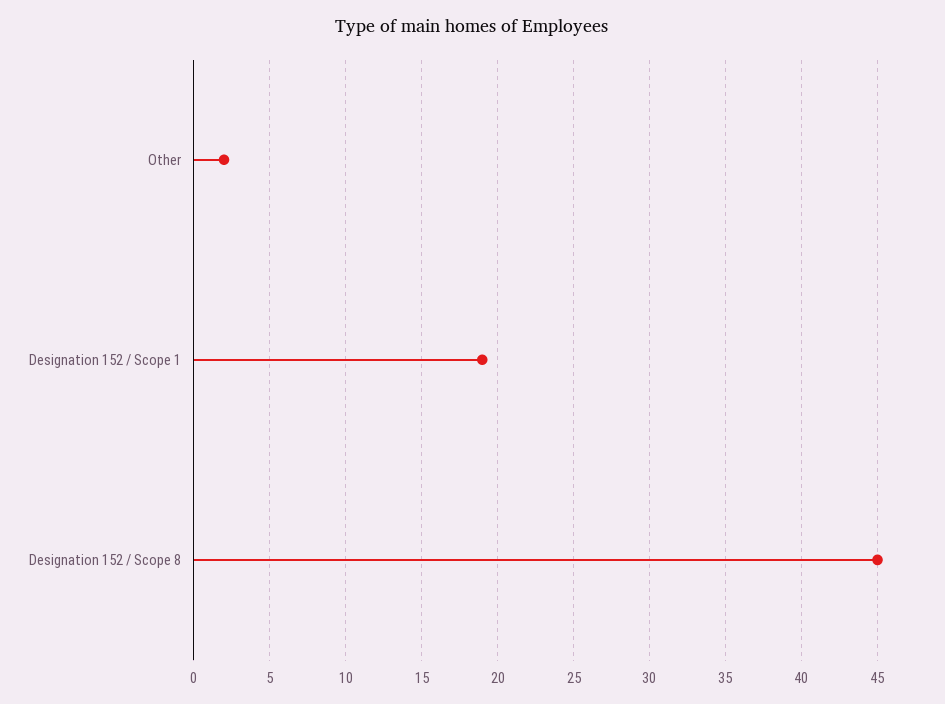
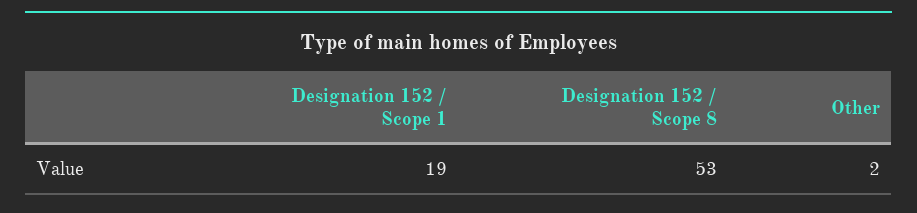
Designation 152 / Scope 8: 45 -> 53

